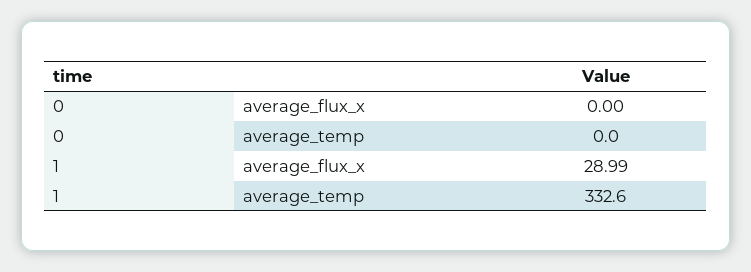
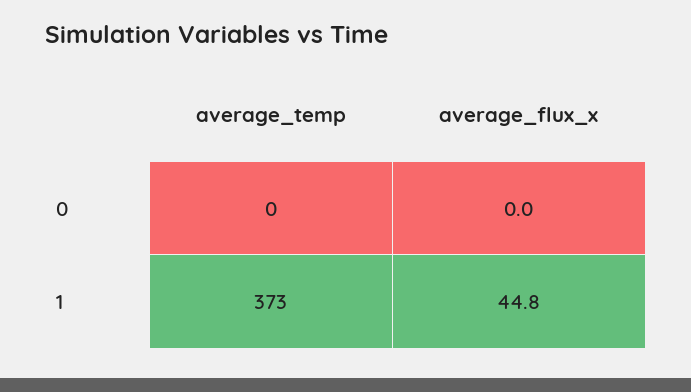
1, average_flux_x: 28.99 -> 44.8
1, average_temp: 332.6 -> 373

